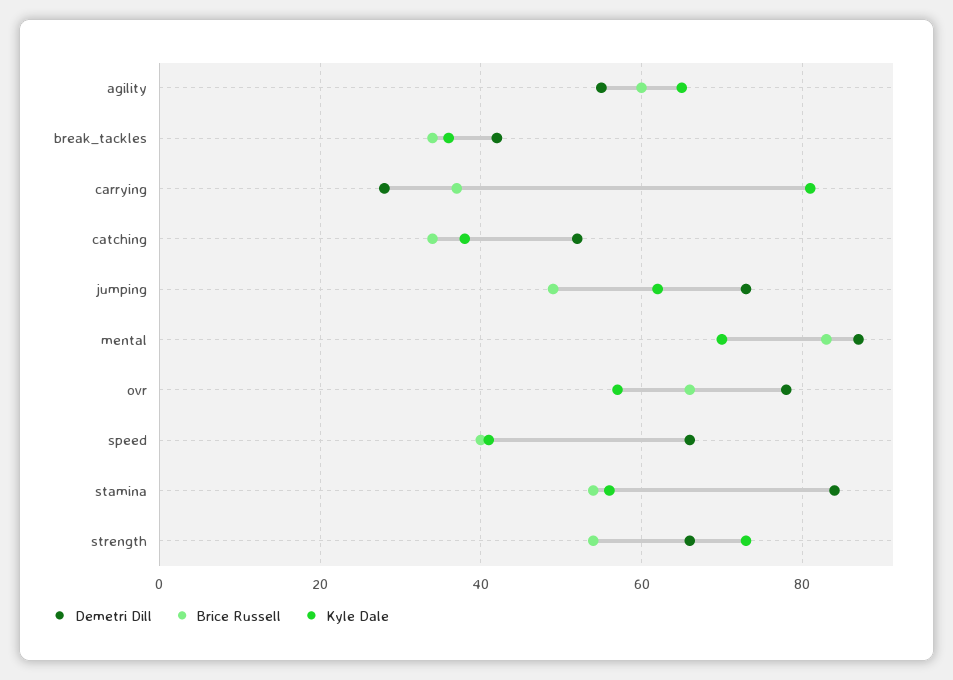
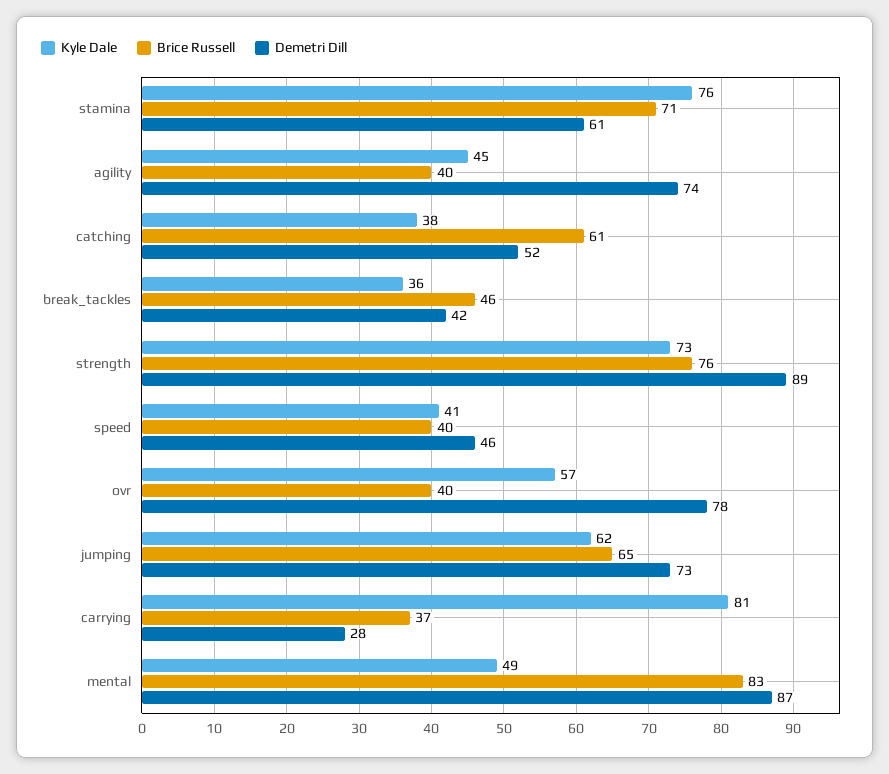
Demetri Dill, agility: 55 -> 74
Brice Russell, agility: 60 -> 40
Kyle Dale, agility: 65 -> 45
Brice Russell, break_tackles: 35 -> 46
Brice Russell, catching: 35 -> 61
Brice Russell, jumping: 50 -> 65
Kyle Dale, mental: 70 -> 49
Brice Russell, ovr: 65 -> 40
Demetri Dill, speed: 65 -> 46
Demetri Dill, stamina: 85 -> 61
Brice Russell, stamina: 55 -> 71
Kyle Dale, stamina: 55 -> 76
Demetri Dill, strength: 65 -> 89
Brice Russell, strength: 55 -> 76

